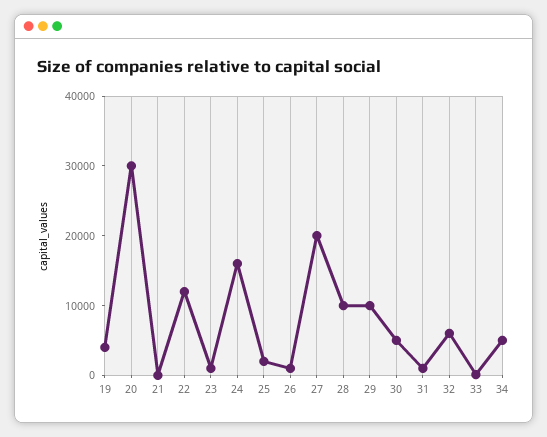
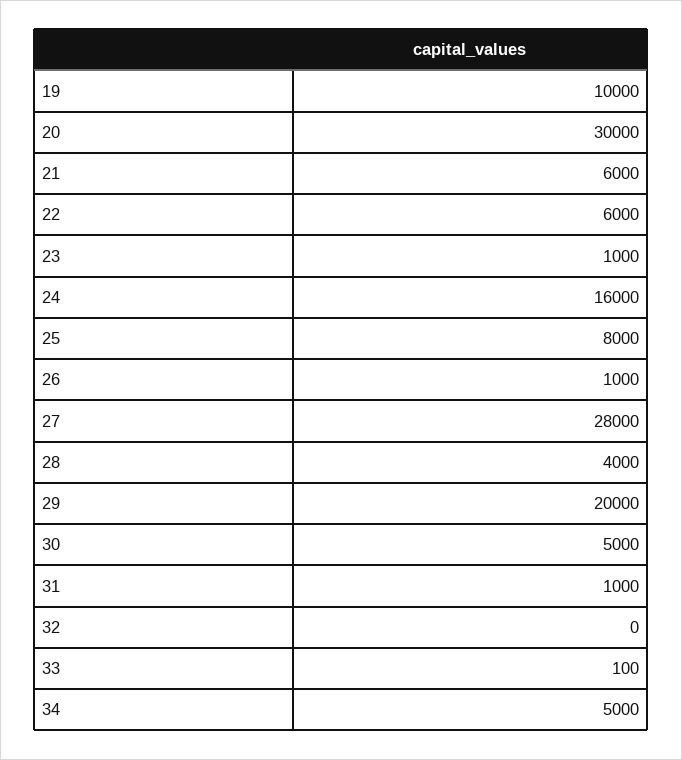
19: 4000 -> 10000
21: 0 -> 6000
22: 12000 -> 6000
25: 2000 -> 8000
27: 20000 -> 28000
28: 10000 -> 4000
29: 10000 -> 20000
32: 6000 -> 0

